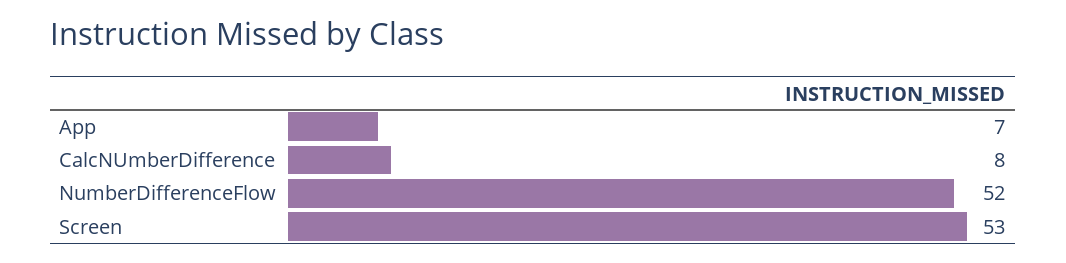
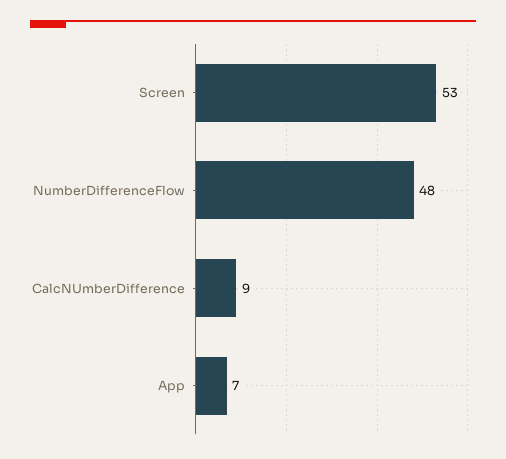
CalcNUmberDifference: 8 -> 9
NumberDifferenceFlow: 52 -> 48

